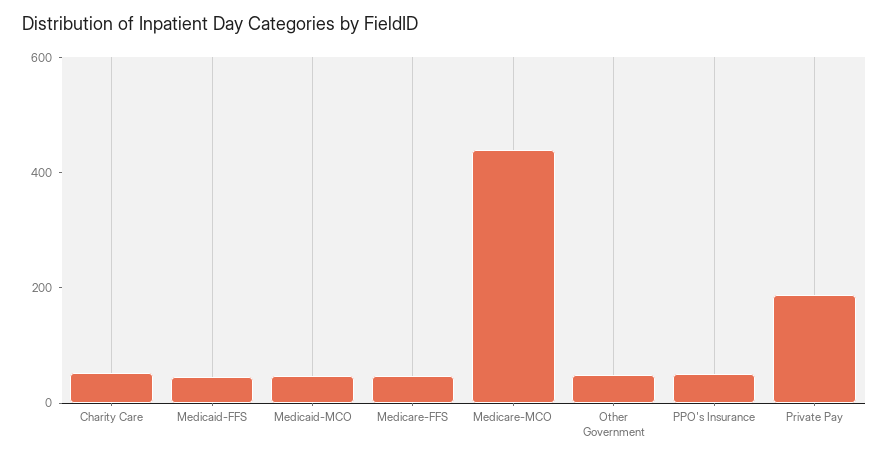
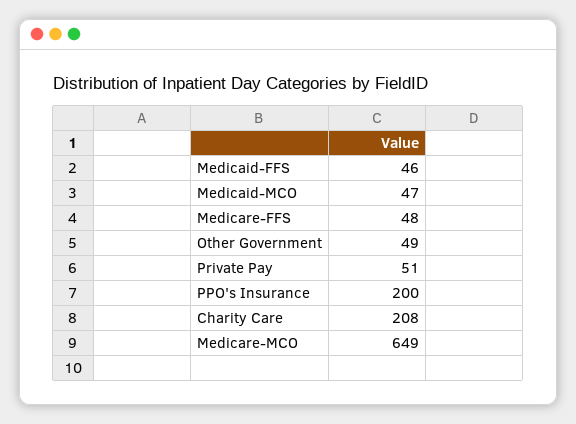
Charity Care: 50 -> 208
Medicare-MCO: 450 -> 649
PPO's Insurance: 50 -> 200
Private Pay: 200 -> 51

